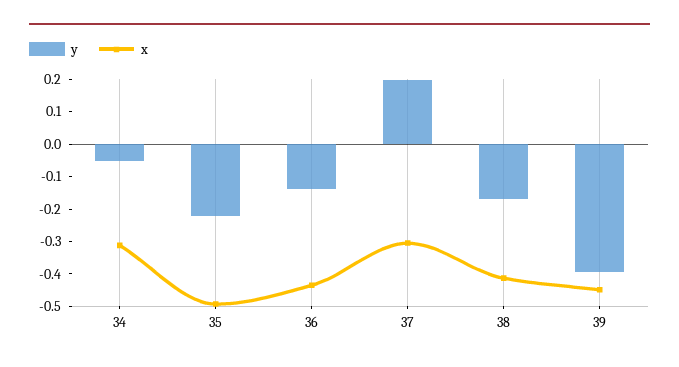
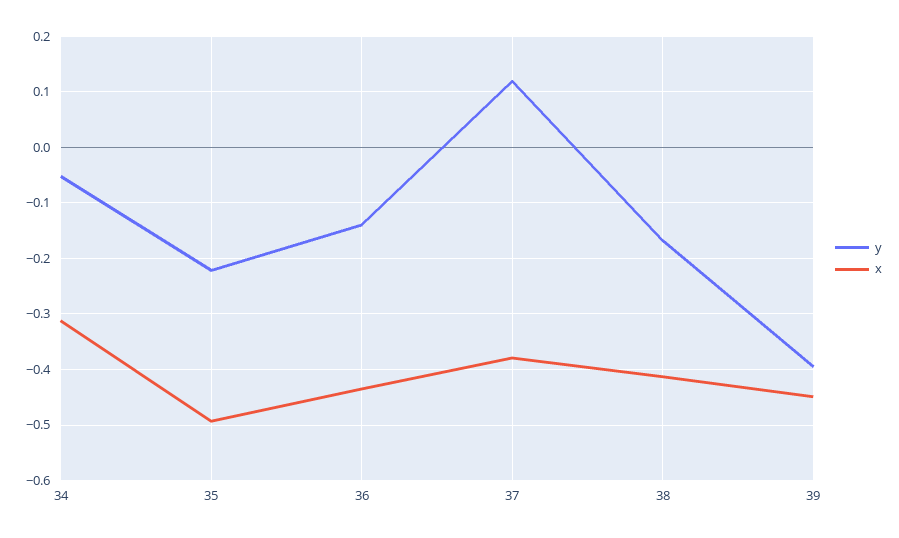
y, 37: 0.2 -> 0.12
x, 37: -0.3 -> -0.38

